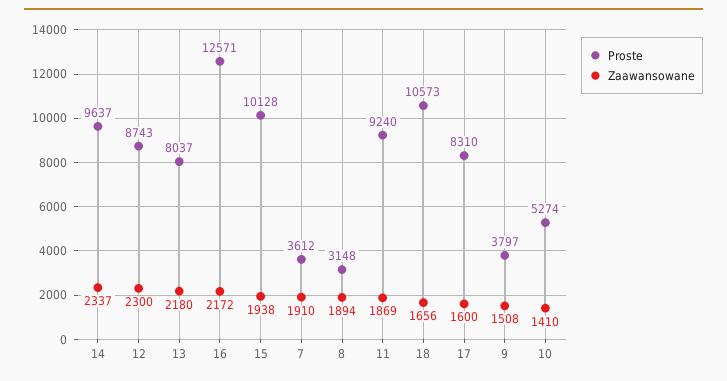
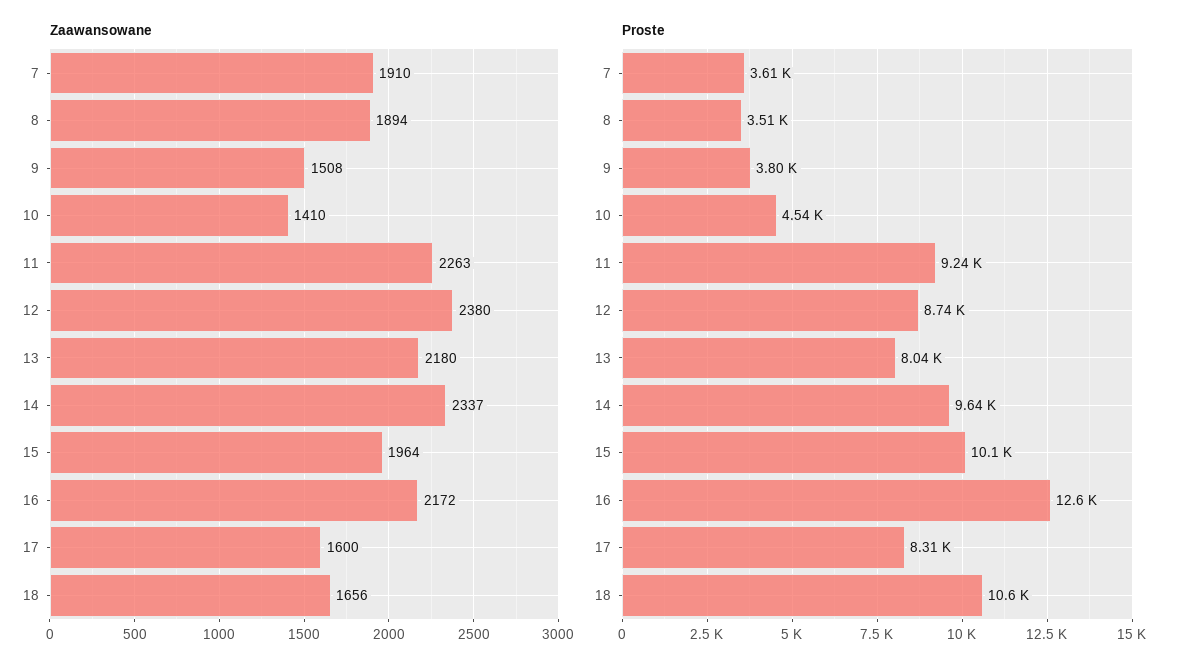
Zaawansowane, 12: 2300 -> 2380
Zaawansowane, 15: 1938 -> 1964
Proste, 8: 3148 -> 3510
Zaawansowane, 11: 1869 -> 2263
Proste, 10: 5274 -> 4540

